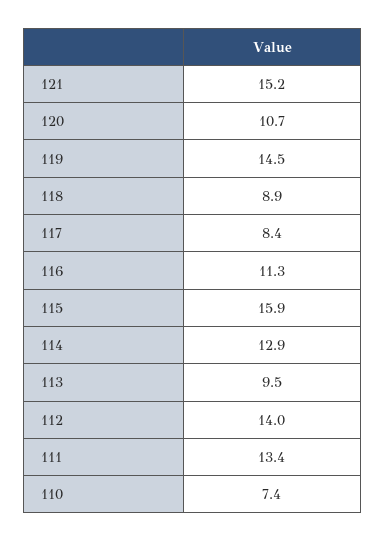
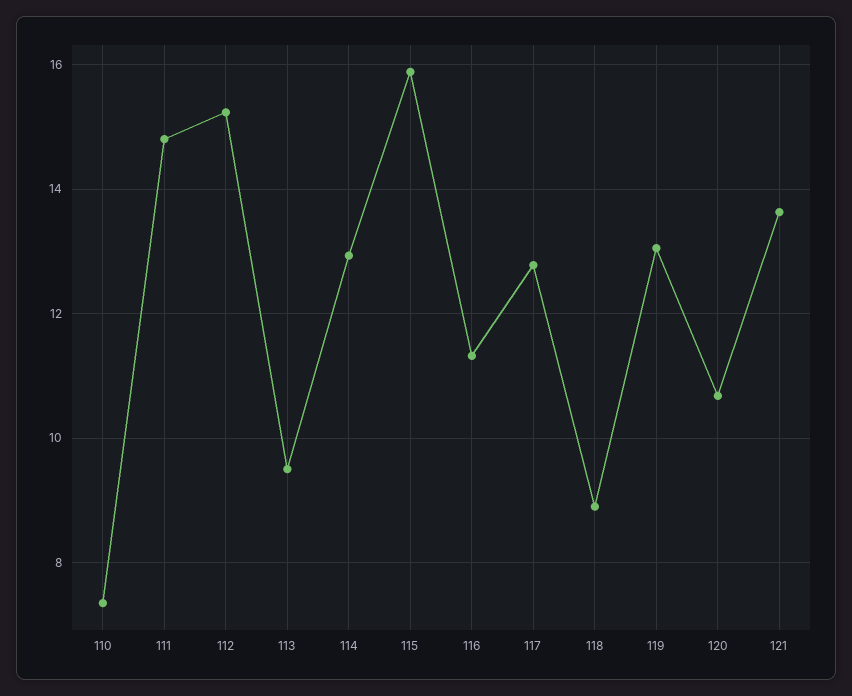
121: 15.2 -> 13.6
119: 14.5 -> 13
117: 8.4 -> 12.8
112: 14 -> 15.2
111: 13.4 -> 14.8

